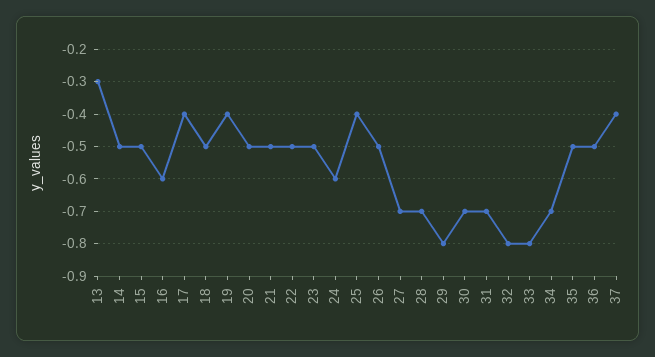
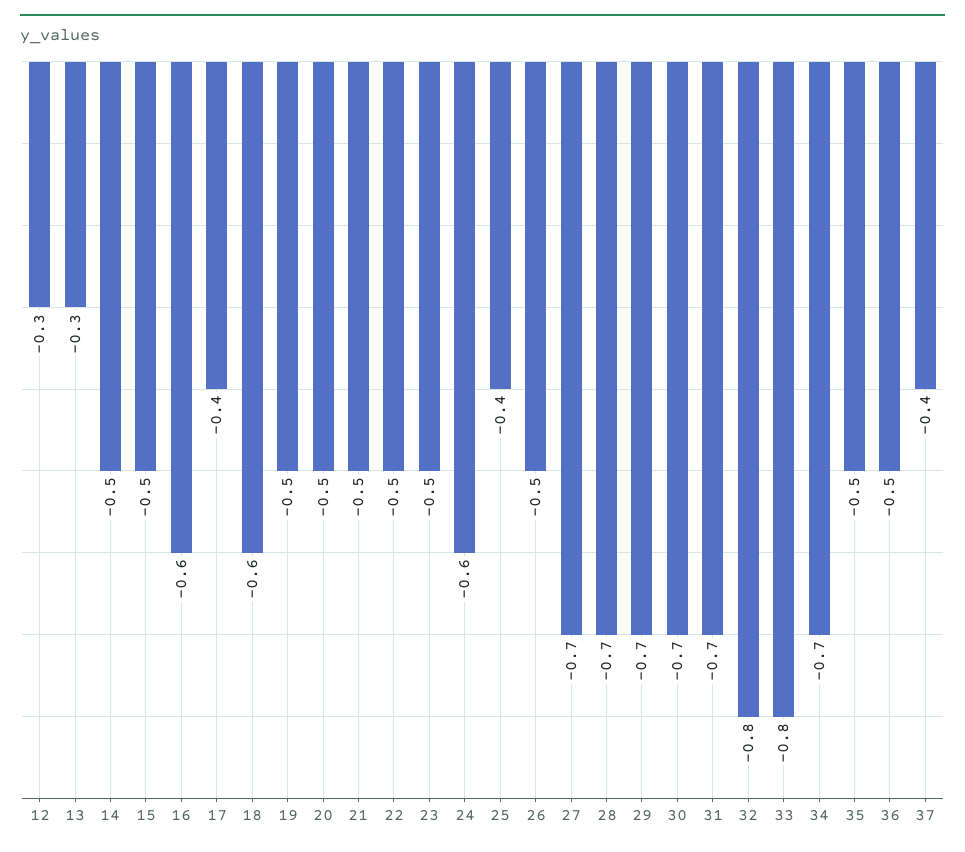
18: -0.5 -> -0.6
19: -0.4 -> -0.5
29: -0.8 -> -0.7
12: none -> -0.3

